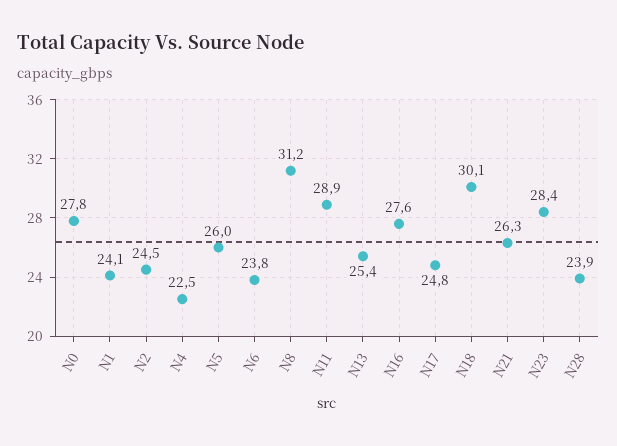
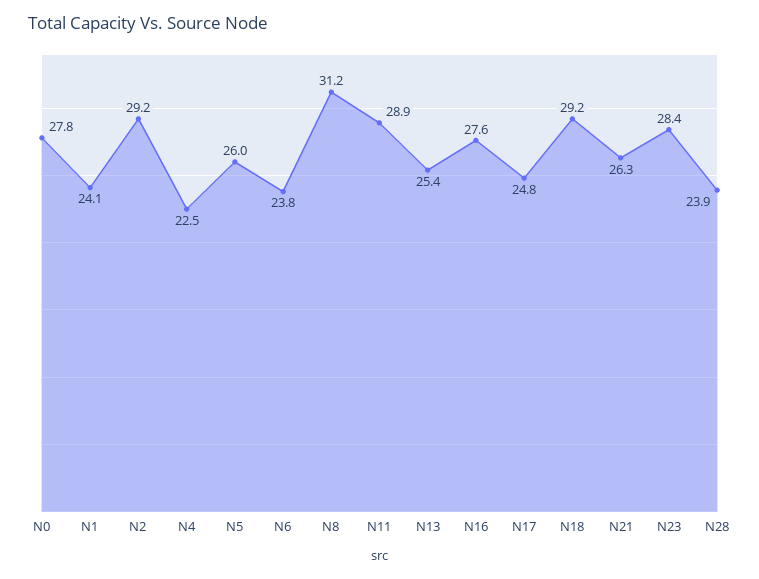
N2: 24.5 -> 29.2
N18: 30.1 -> 29.2

